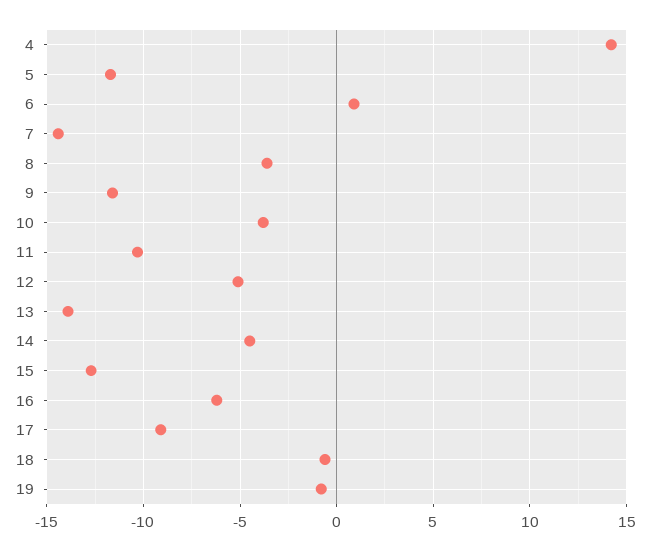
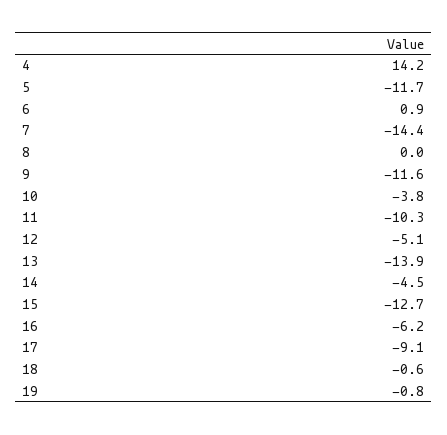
8: -3.5 -> 0

